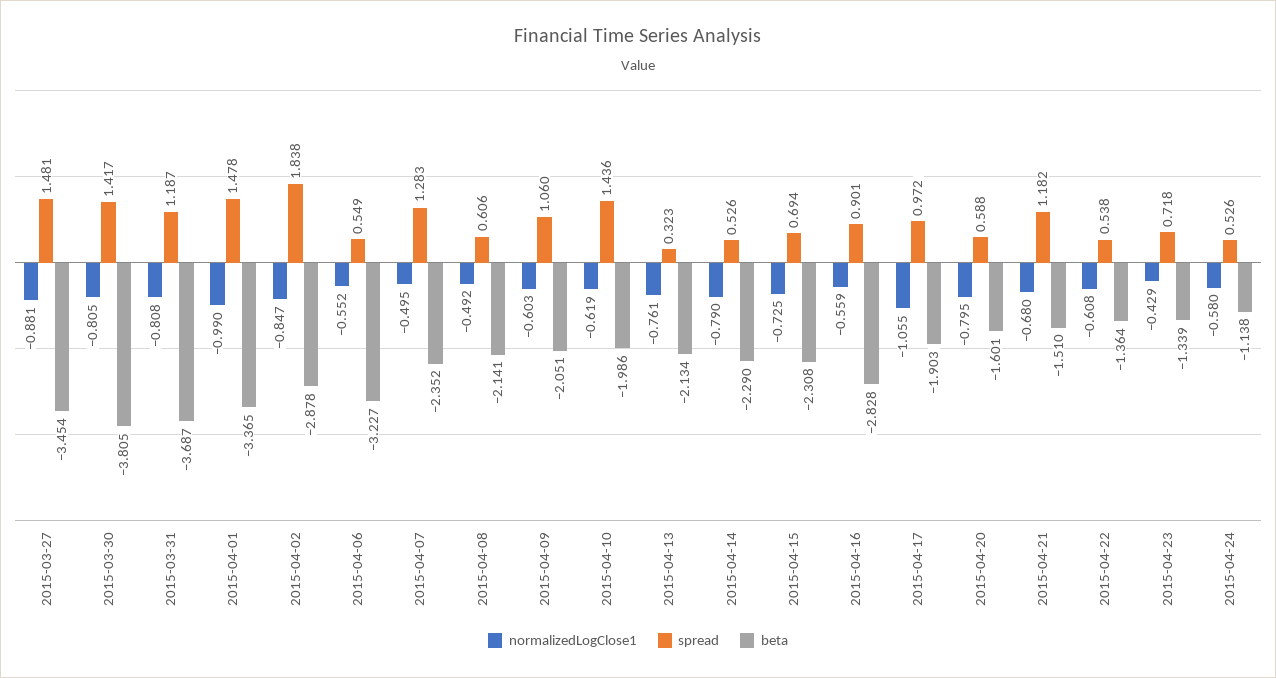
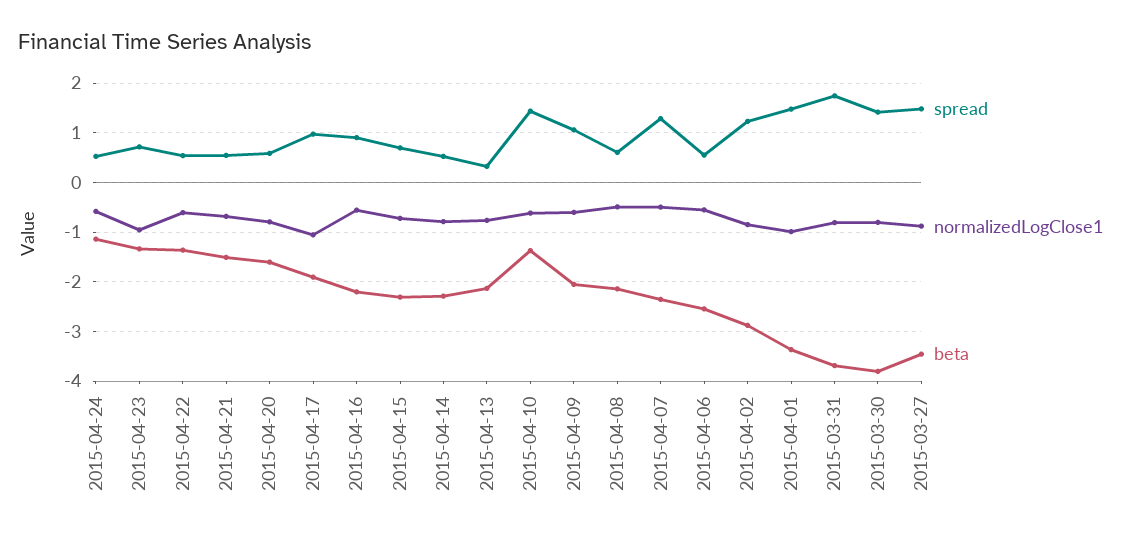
spread, 2015-03-31: 1.187 -> 1.8
spread, 2015-04-02: 1.838 -> 1.2
beta, 2015-04-06: -3.227 -> -2.6
beta, 2015-04-10: -1.986 -> -1.4
beta, 2015-04-16: -2.828 -> -2.2
spread, 2015-04-21: 1.182 -> 0.6
normalizedLogClose1, 2015-04-23: -0.429 -> -1

